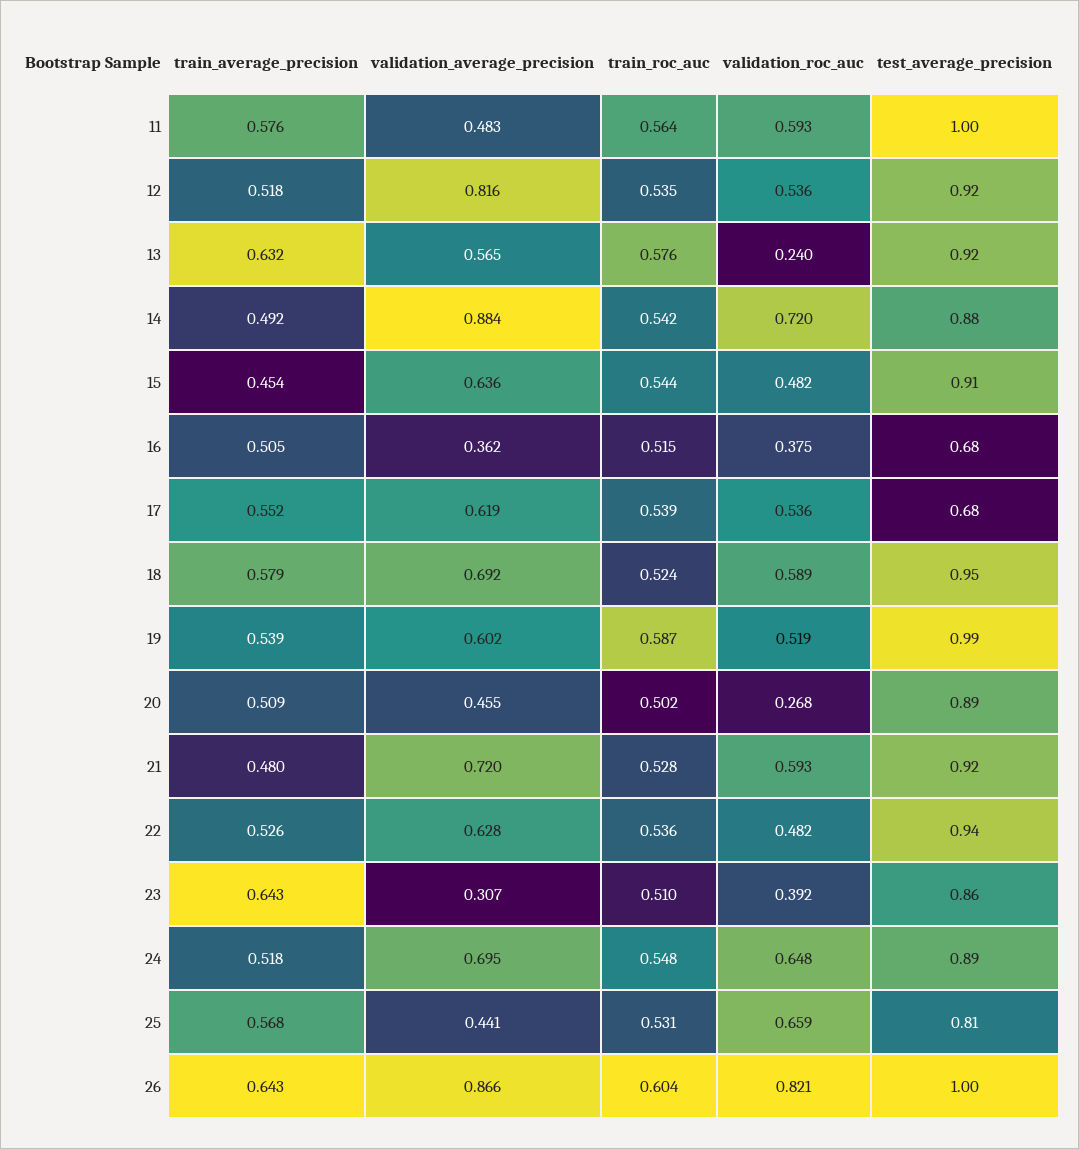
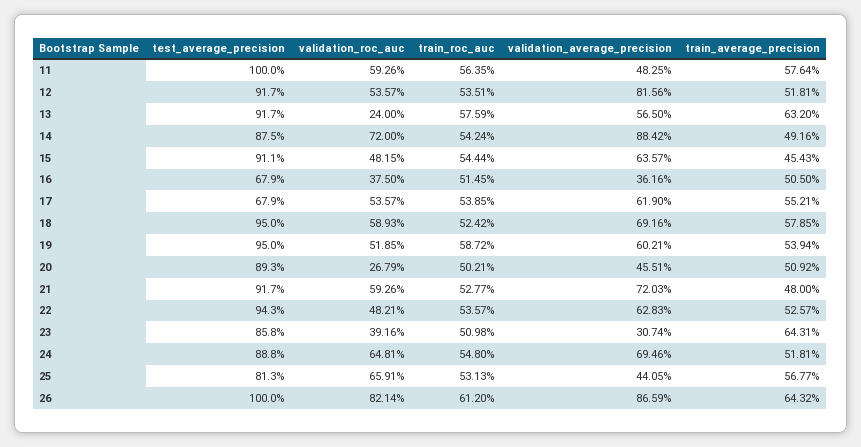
test_average_precision, 19: 0.99 -> 0.95
train_roc_auc, 26: 0.604 -> 0.612

